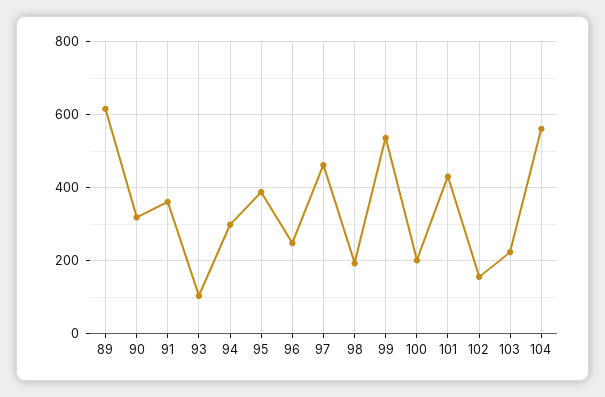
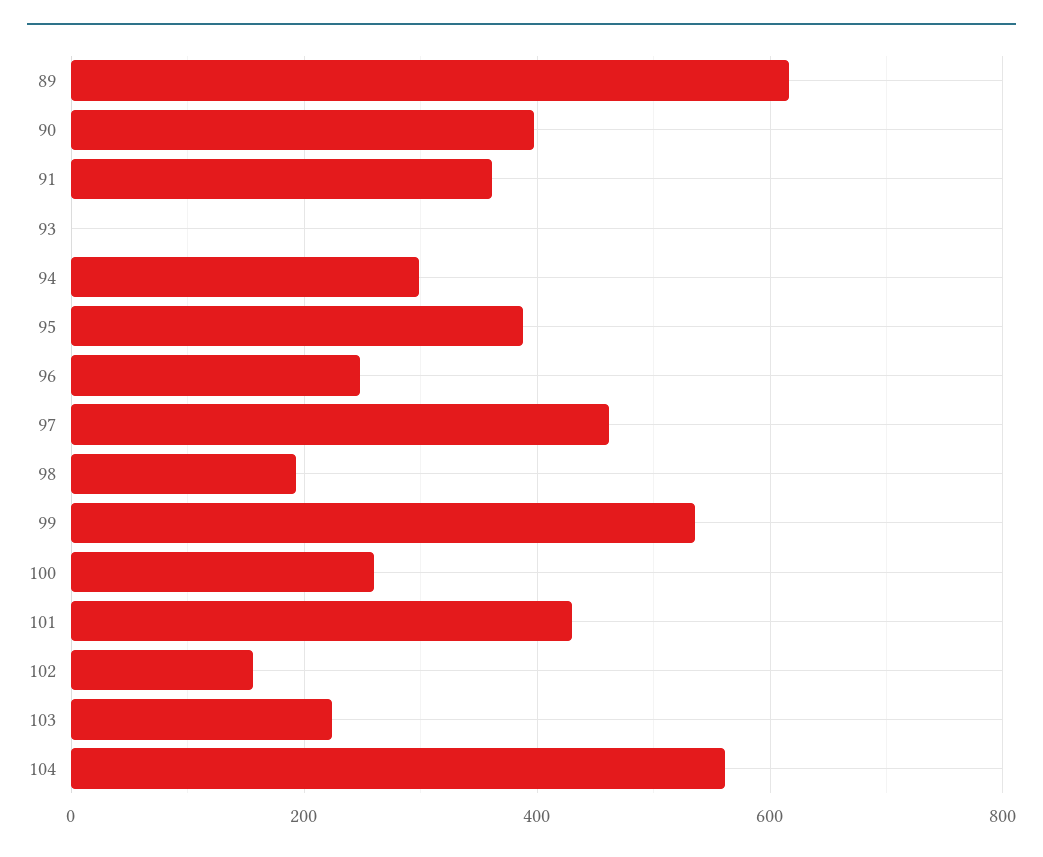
90: 320 -> 400
93: 100 -> 0
100: 200 -> 260

